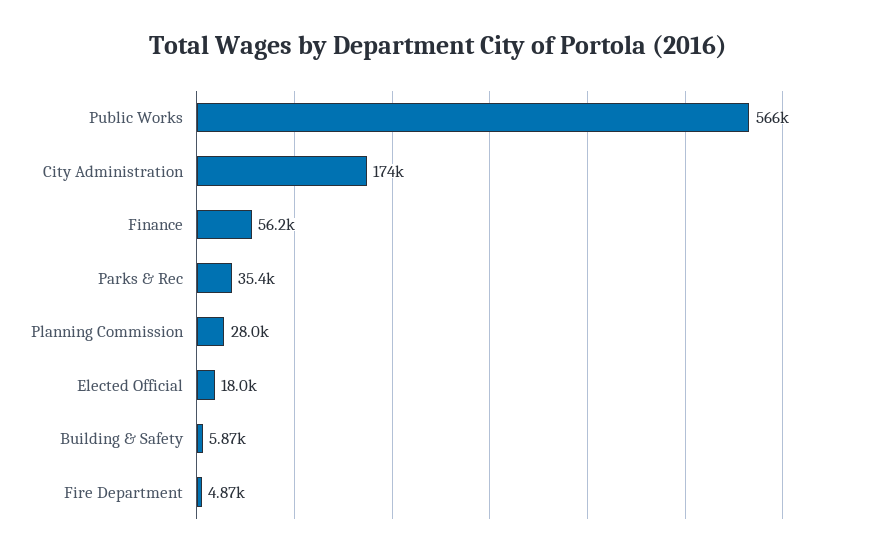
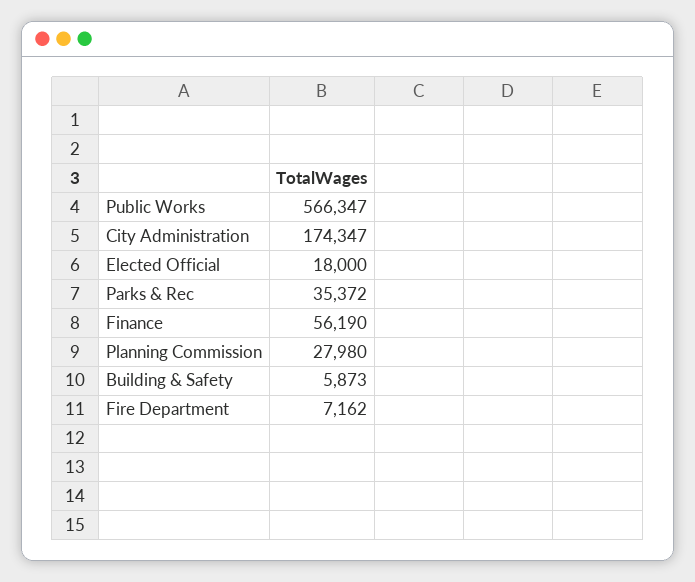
Fire Department: 4870 -> 7162

